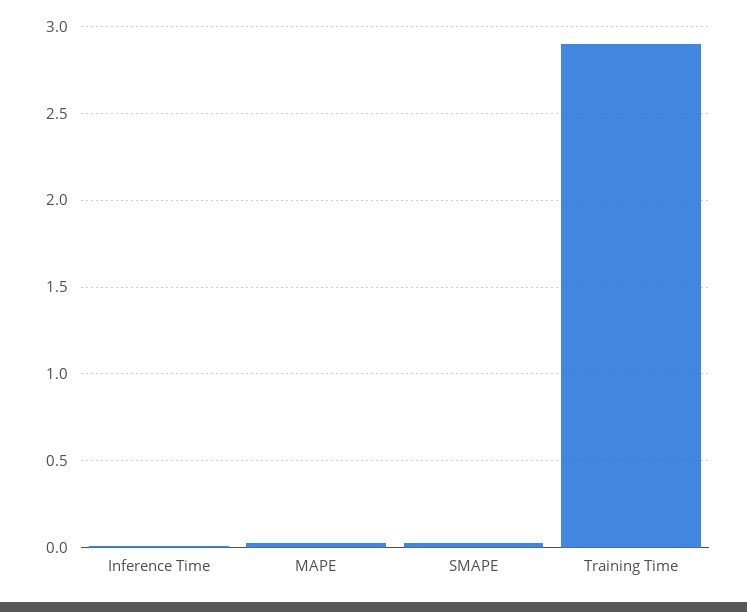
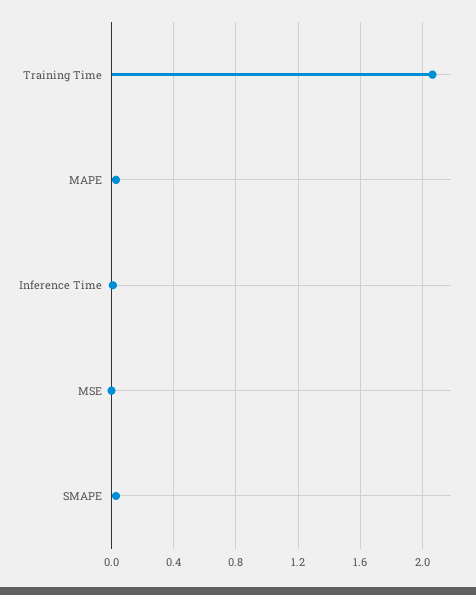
Training Time: 2.9 -> 2.05
MSE: none -> 0

